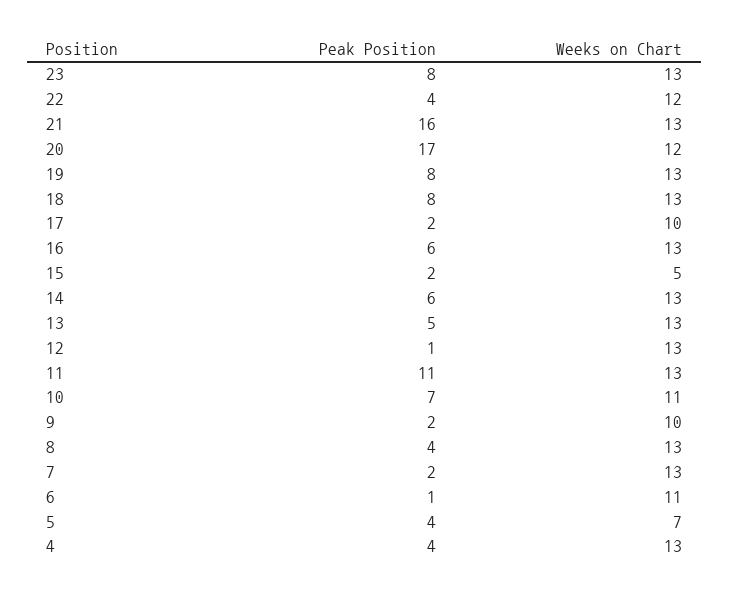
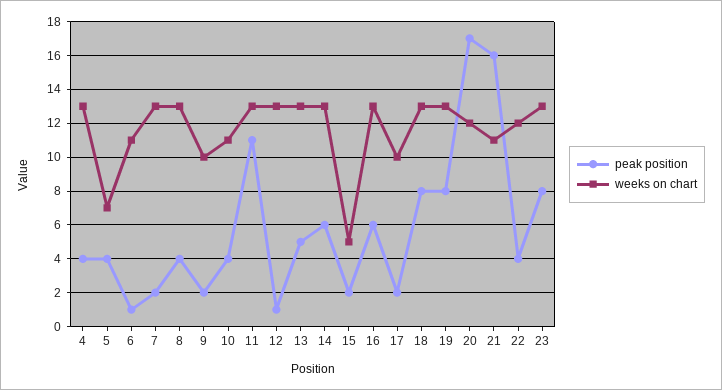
Weeks on Chart, 21: 13 -> 11
Peak Position, 10: 7 -> 4

